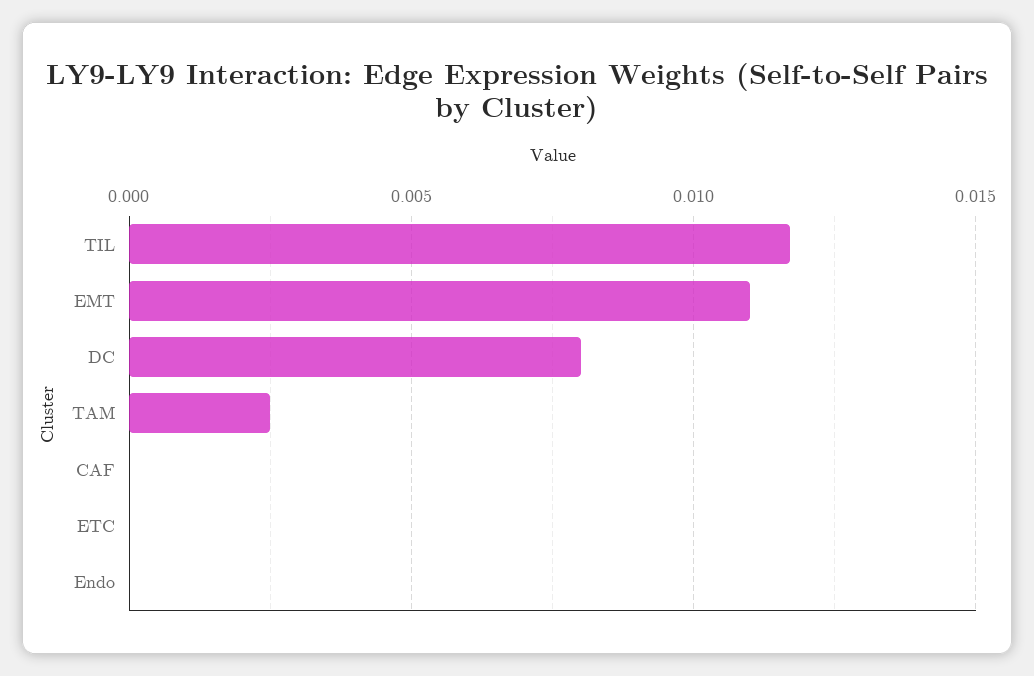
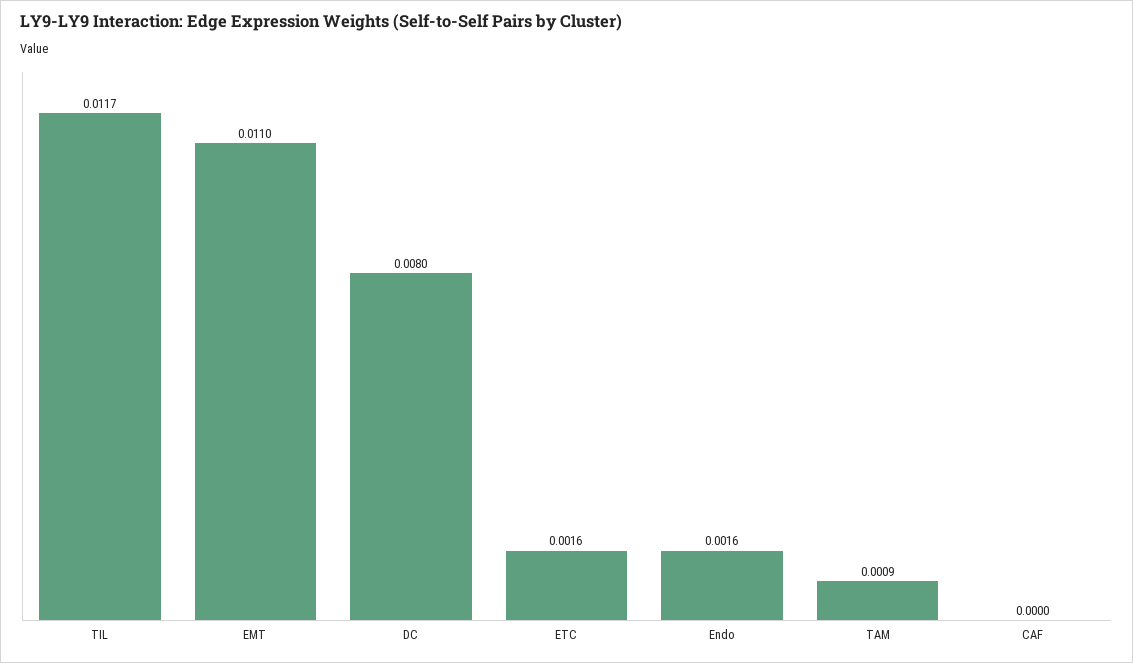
TAM: 0.0025 -> 0.0009
ETC: 0 -> 0.0016
Endo: 0 -> 0.0016

